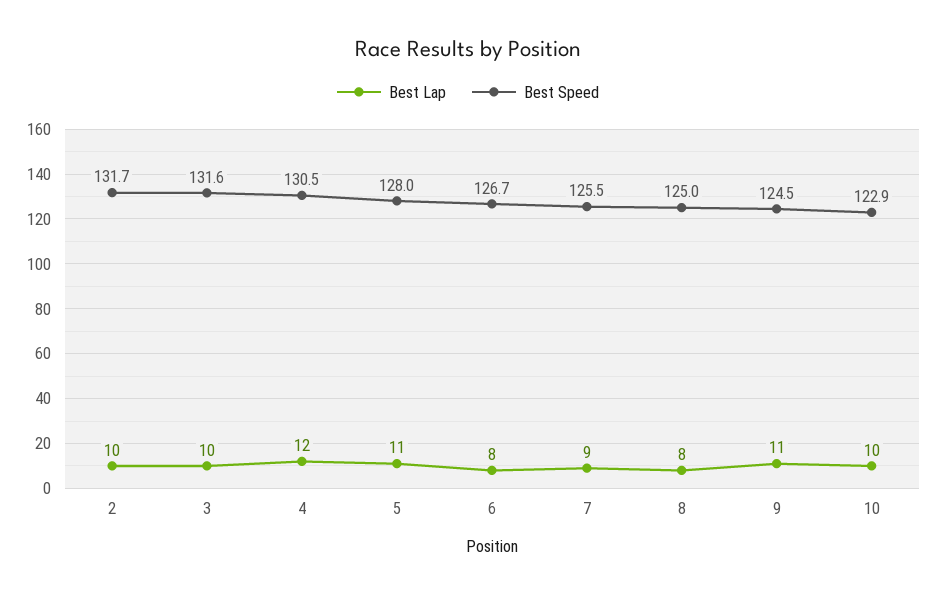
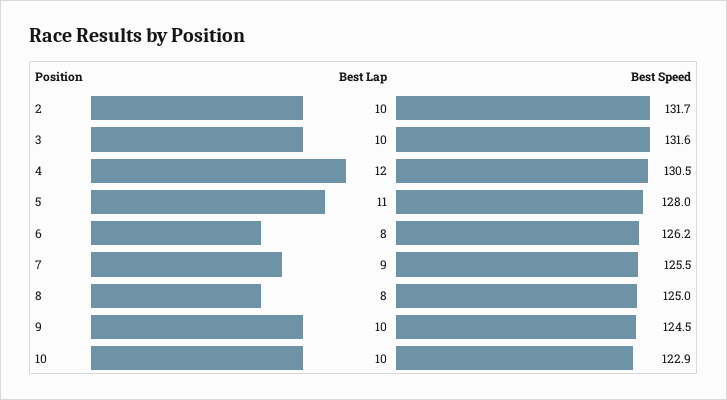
Best Speed, 6: 126.7 -> 126.2
Best Lap, 9: 11 -> 10

